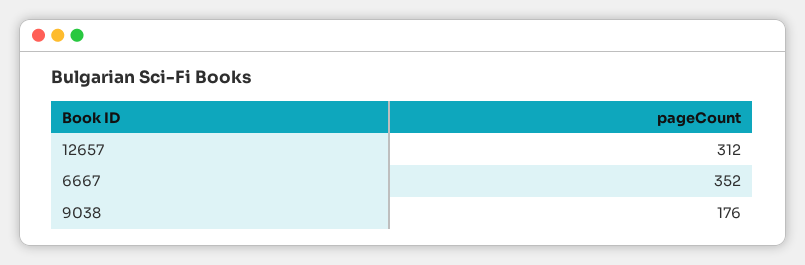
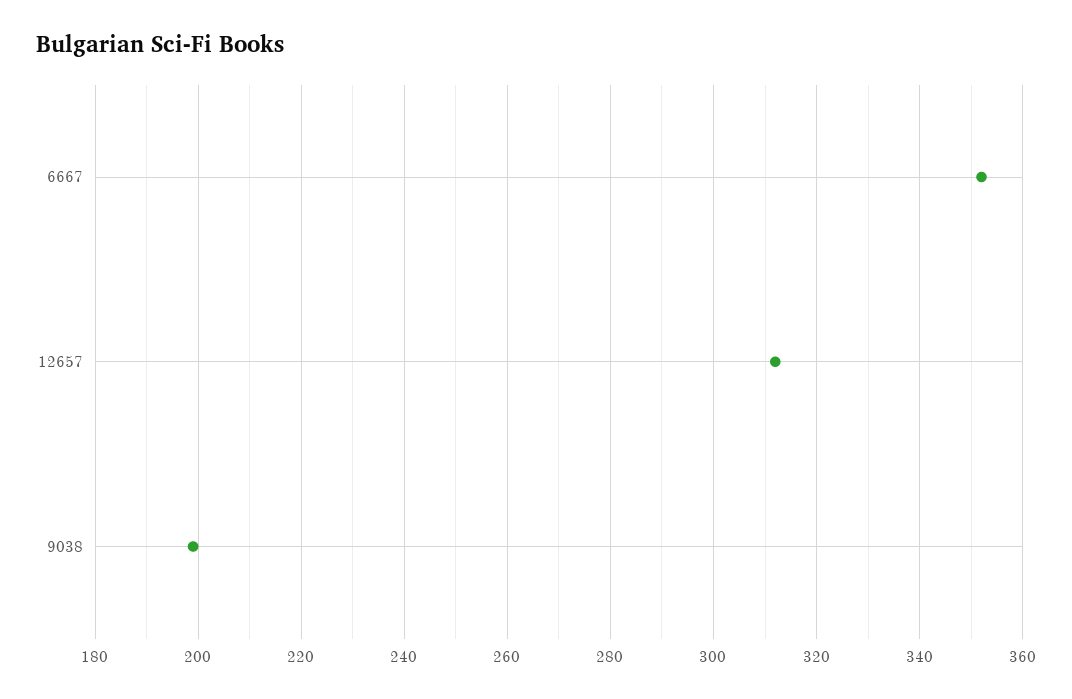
9038: 176 -> 200

